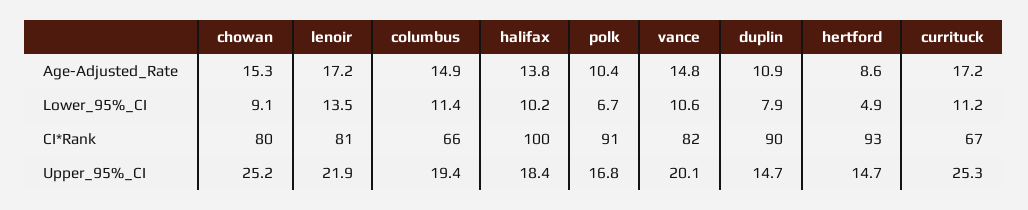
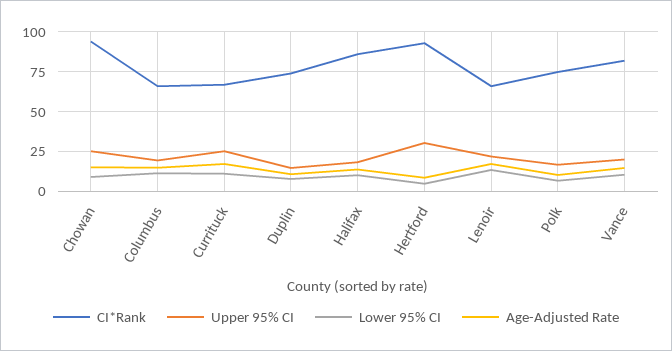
CI*Rank, chowan: 80 -> 95
CI*Rank, lenoir: 81 -> 65
CI*Rank, halifax: 100 -> 85
CI*Rank, polk: 91 -> 75
CI*Rank, duplin: 90 -> 75
Upper_95%_CI, hertford: 14.7 -> 30

